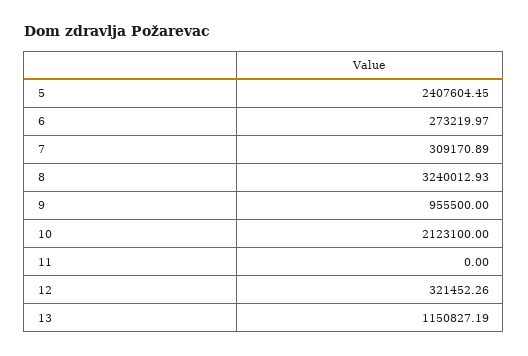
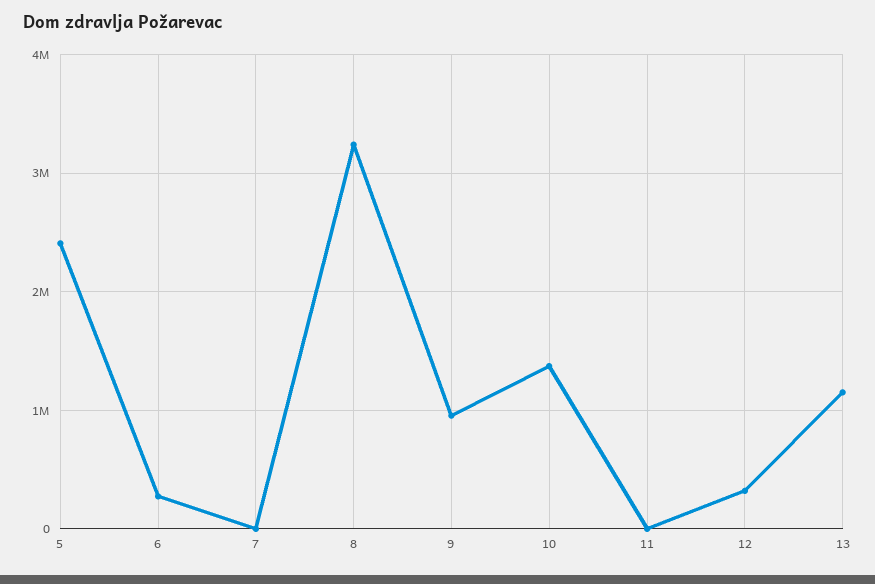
7: 309170.89 -> 0
10: 2123100 -> 1400000

